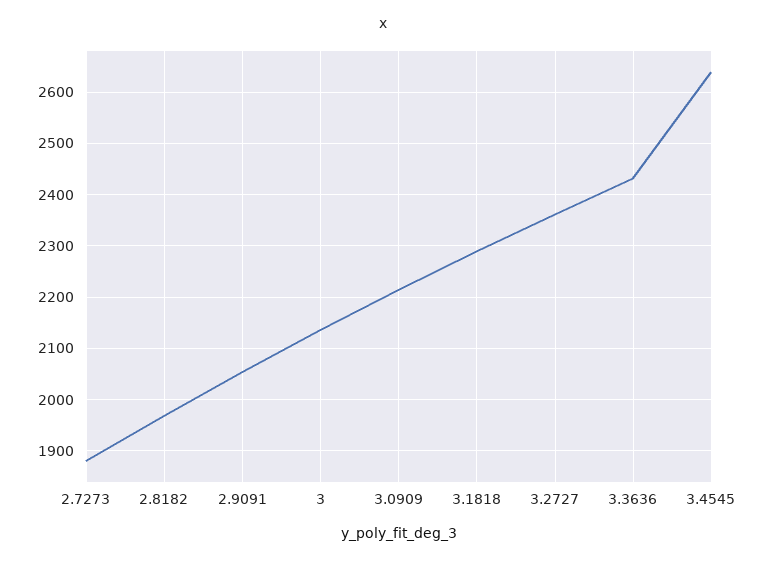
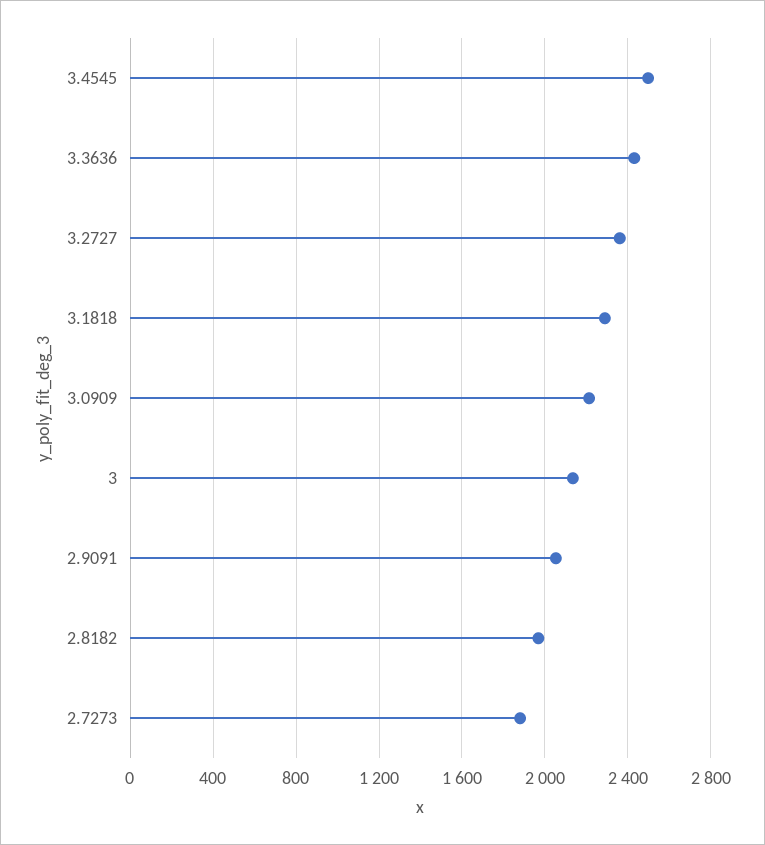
3.4545: 2640 -> 2500

